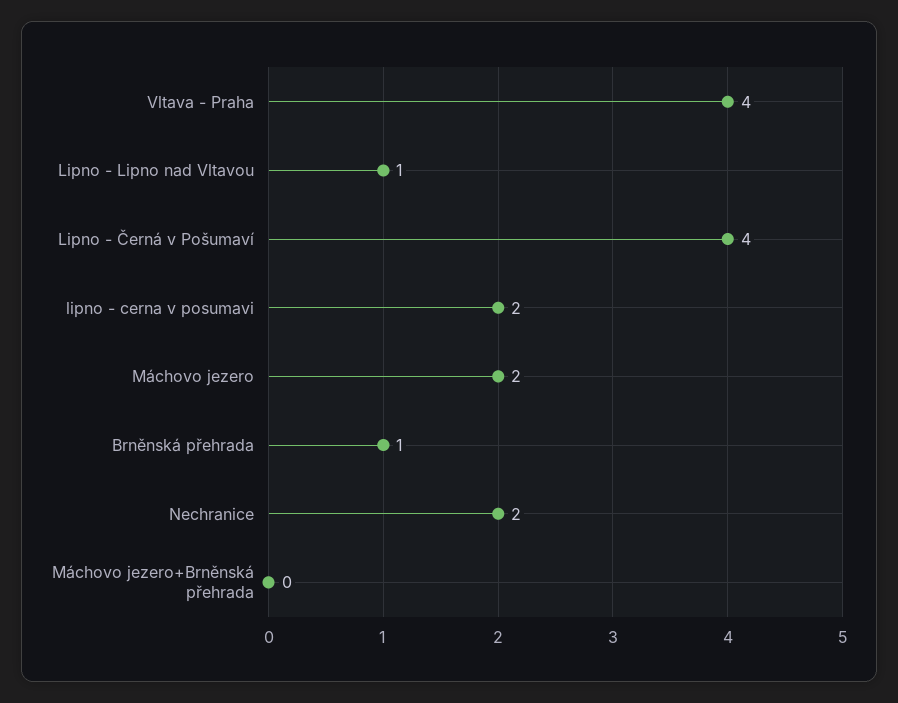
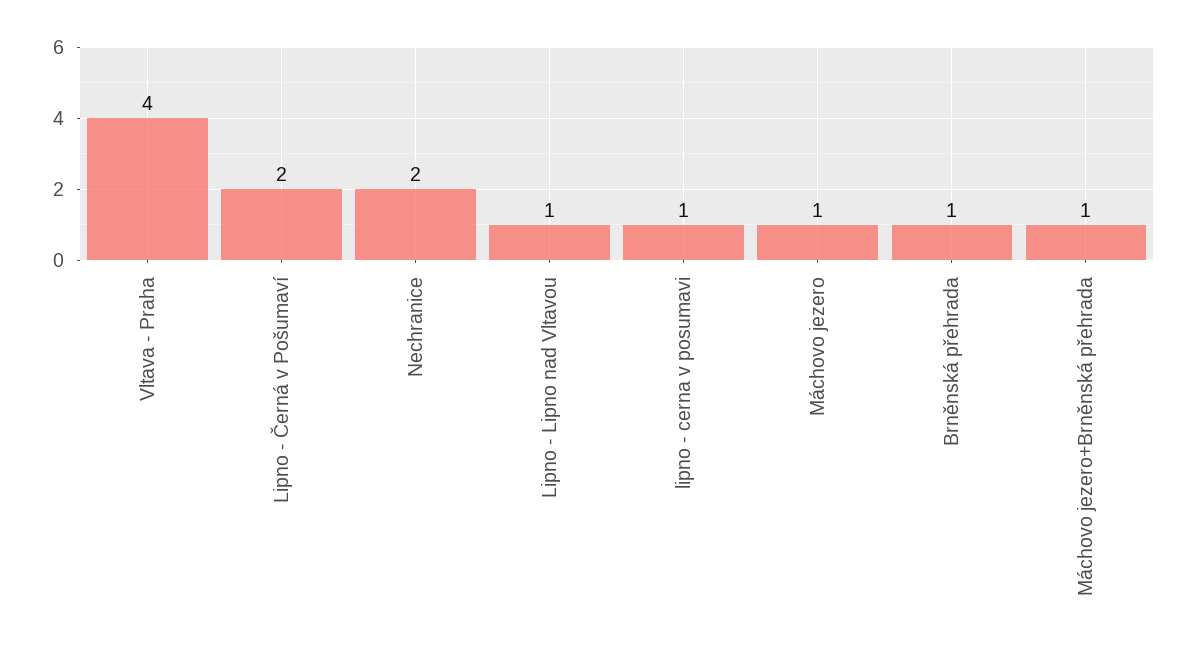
Lipno - Černá v Pošumaví: 4 -> 2
lipno - cerna v posumavi: 2 -> 1
Máchovo jezero: 2 -> 1
Máchovo jezero+Brněnská přehrada: 0 -> 1

